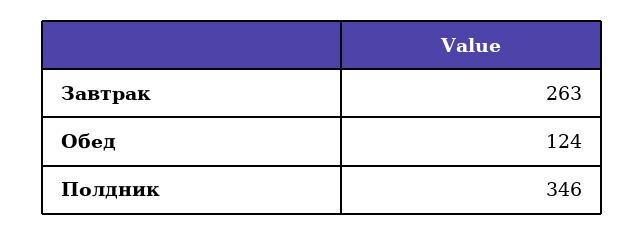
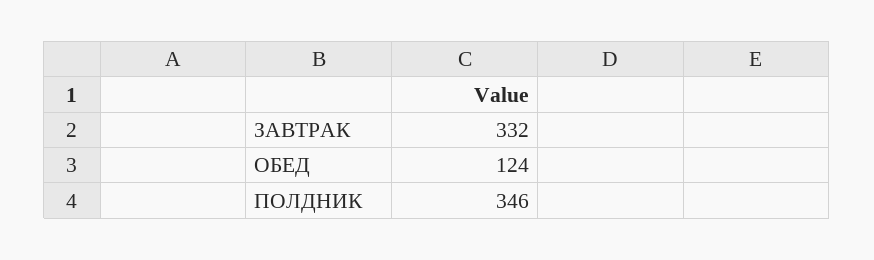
Завтрак: 263 -> 332

